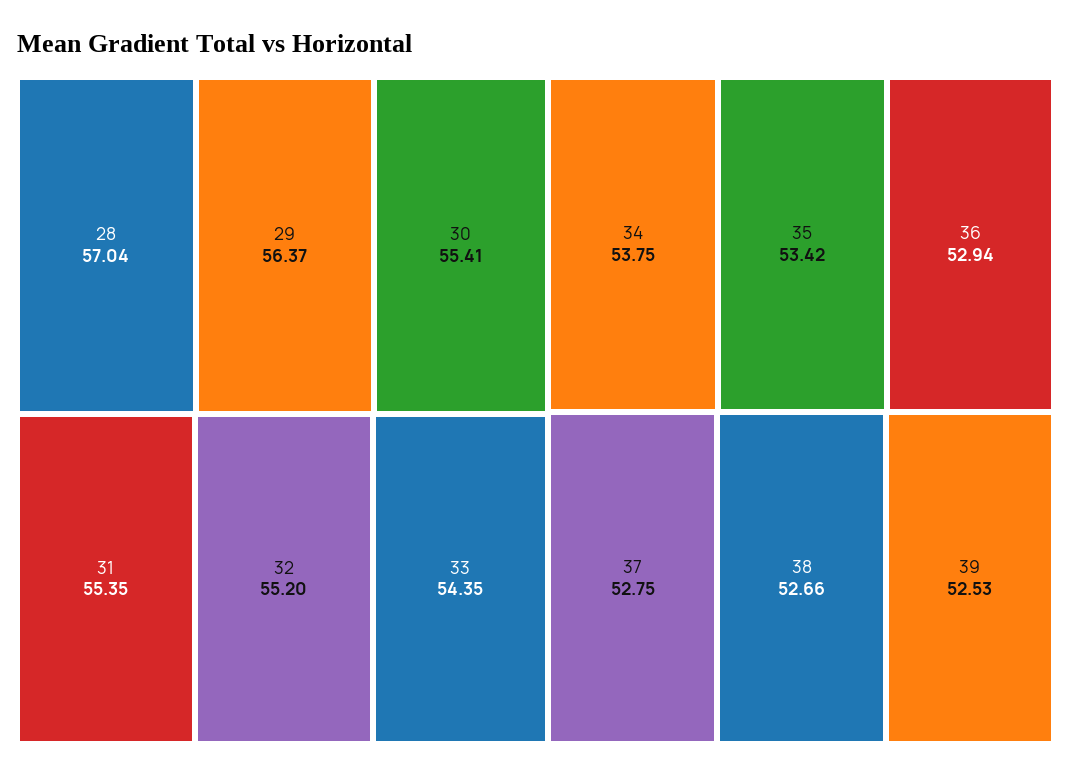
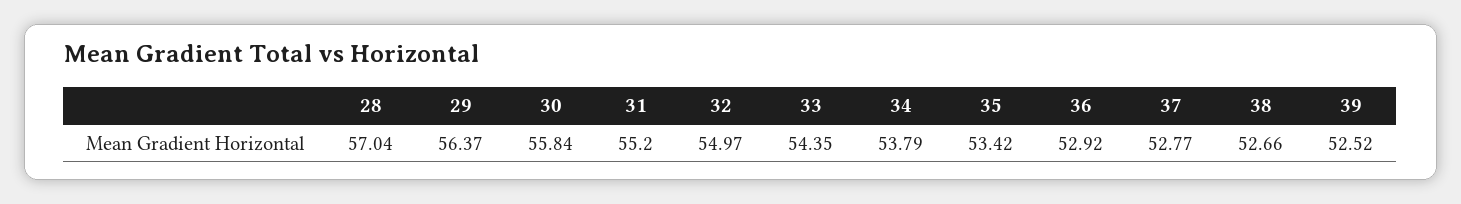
30: 55.41 -> 55.84
31: 55.35 -> 55.2
32: 55.2 -> 54.97
34: 53.75 -> 53.79
36: 52.94 -> 52.92
37: 52.75 -> 52.77
39: 52.53 -> 52.52

